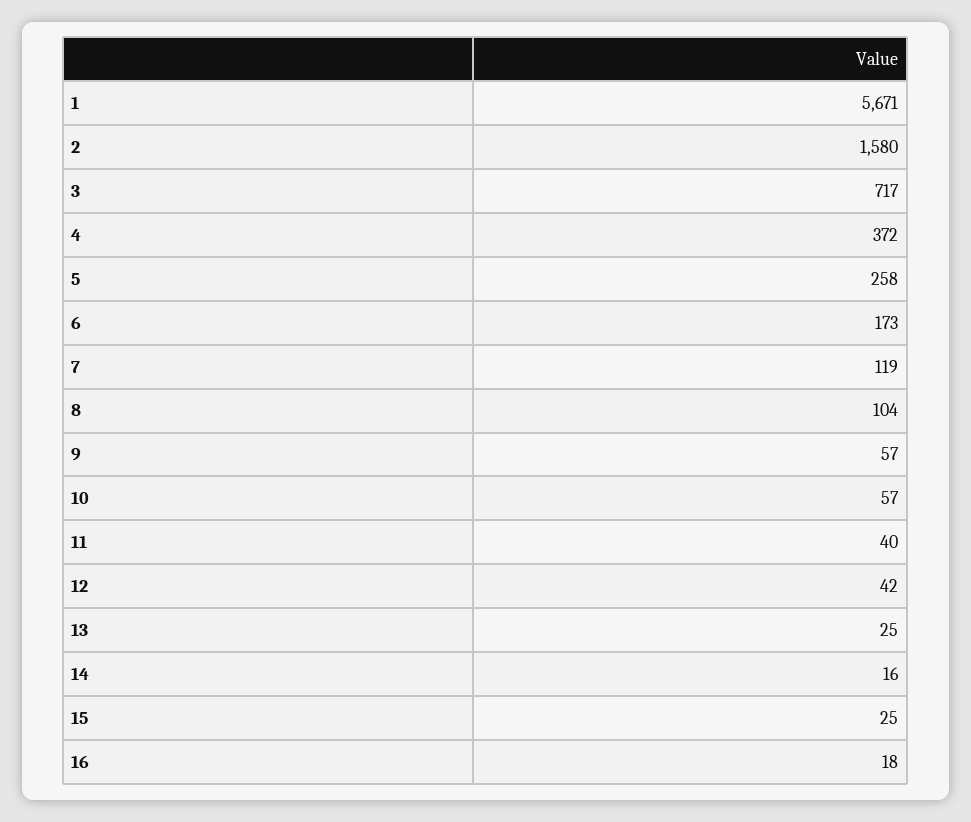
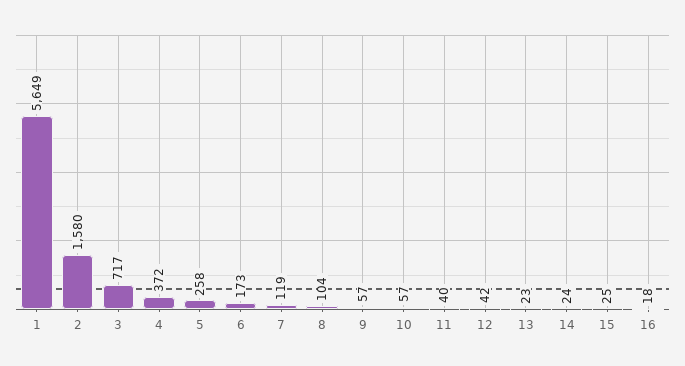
1: 5671 -> 5649
13: 25 -> 23
14: 16 -> 24

